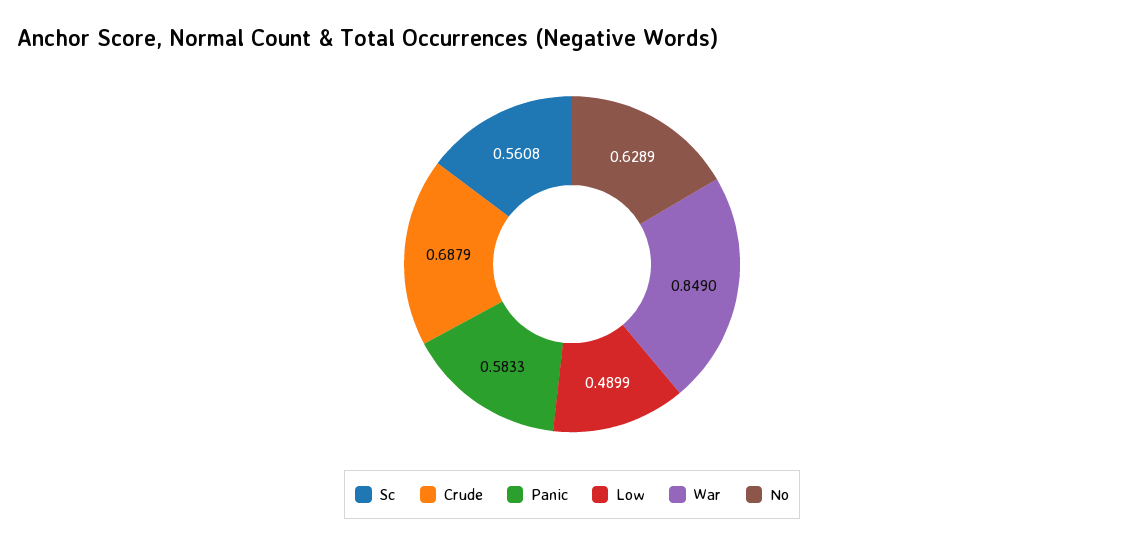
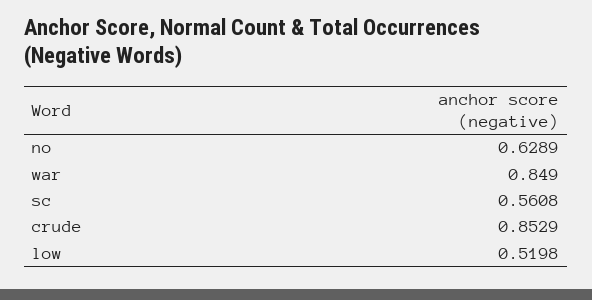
Crude: 0.6879 -> 0.8529
Panic: 0.5833 -> none
Low: 0.4899 -> 0.5198

